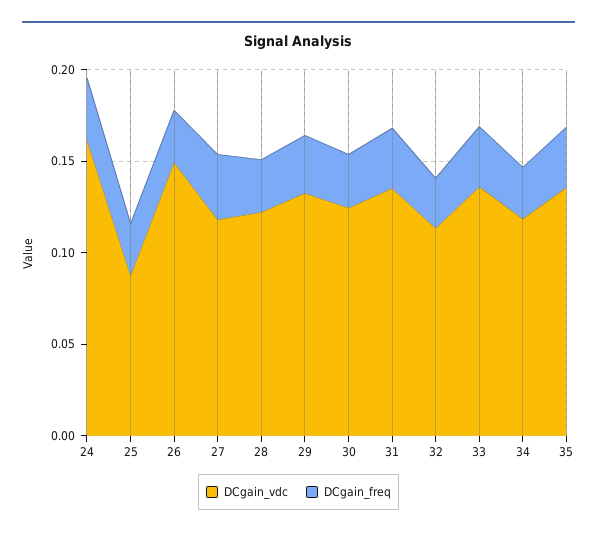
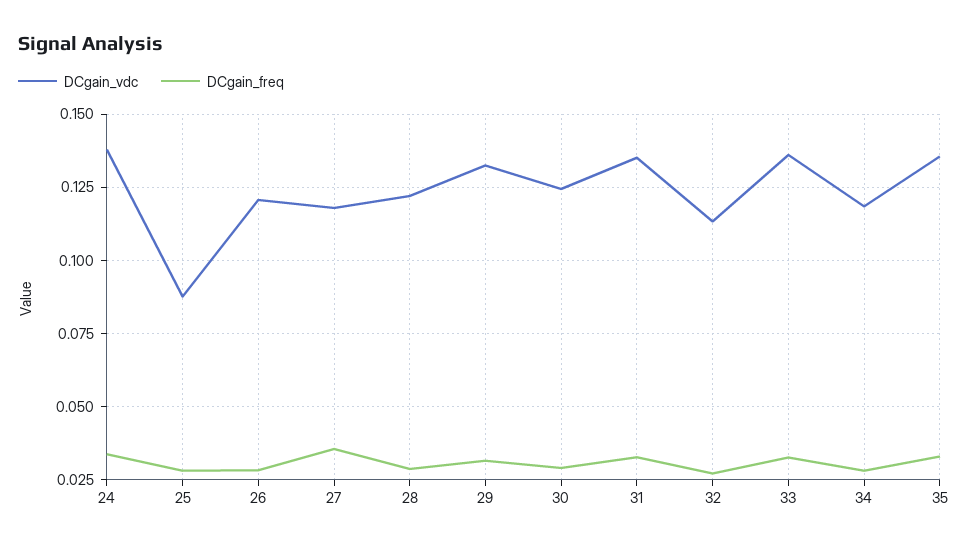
DCgain_vdc, 24: 0.16 -> 0.1375
DCgain_vdc, 26: 0.15 -> 0.12

